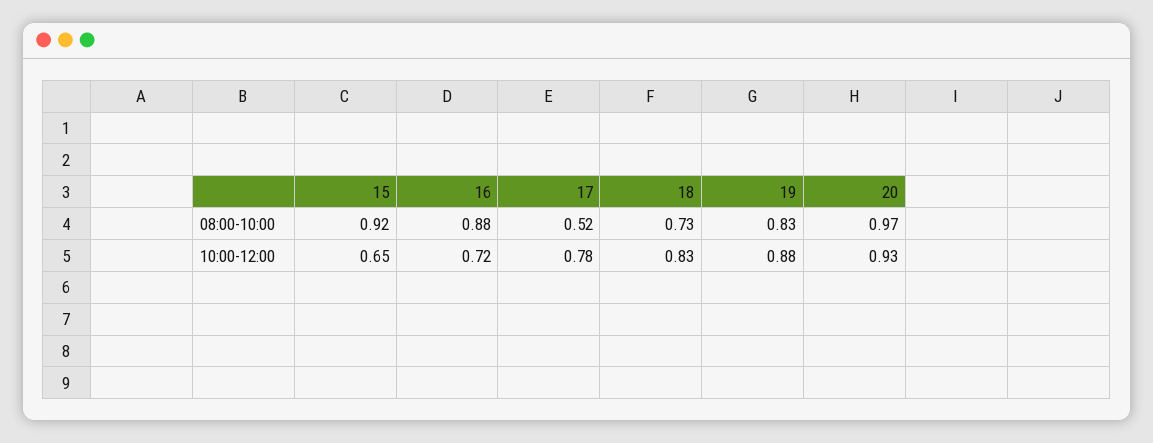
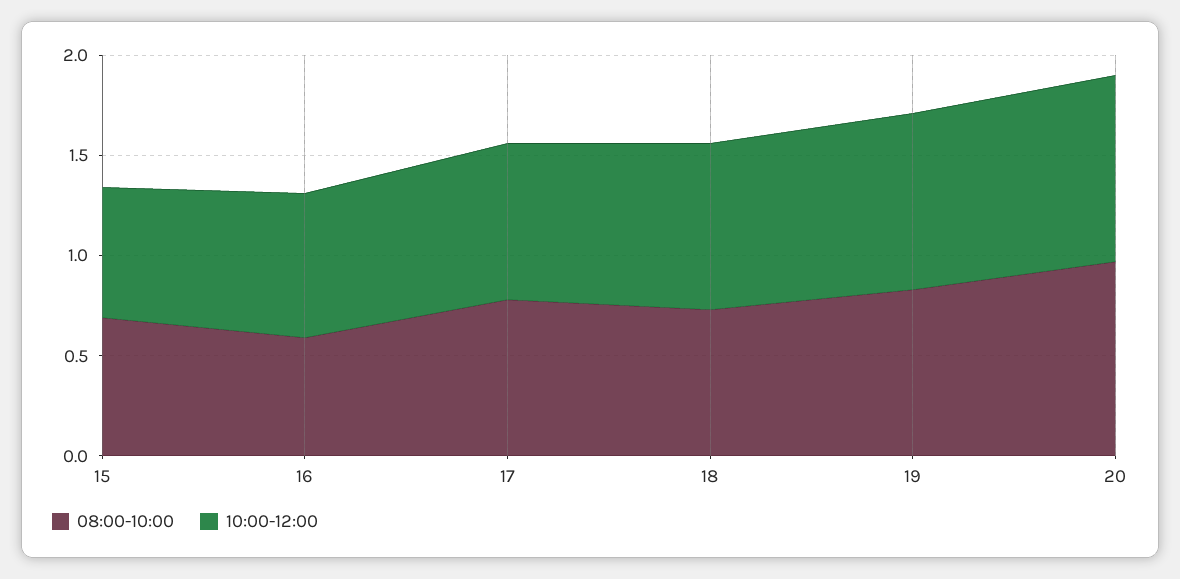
08:00-10:00, 15: 0.92 -> 0.7
08:00-10:00, 16: 0.88 -> 0.6
08:00-10:00, 17: 0.52 -> 0.8

